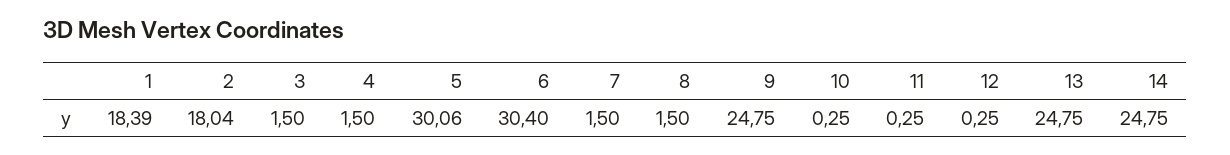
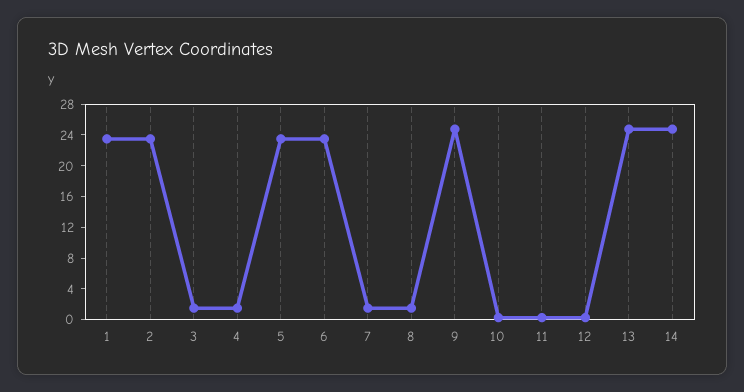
1: 18.39 -> 24
2: 18.04 -> 24
5: 30.06 -> 24
6: 30.4 -> 24

